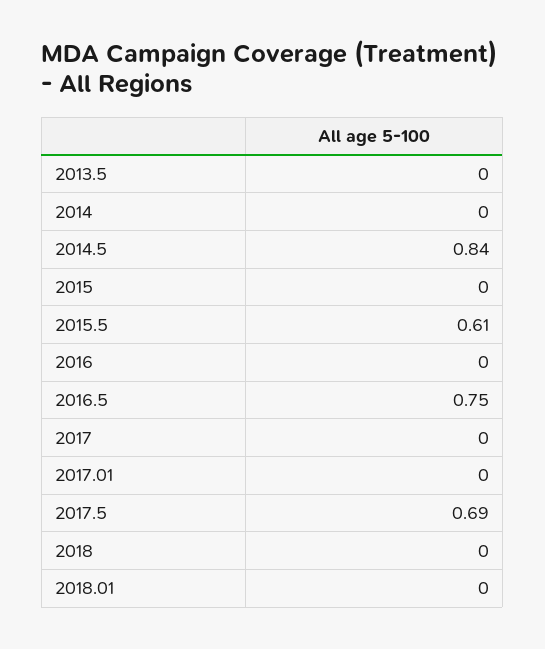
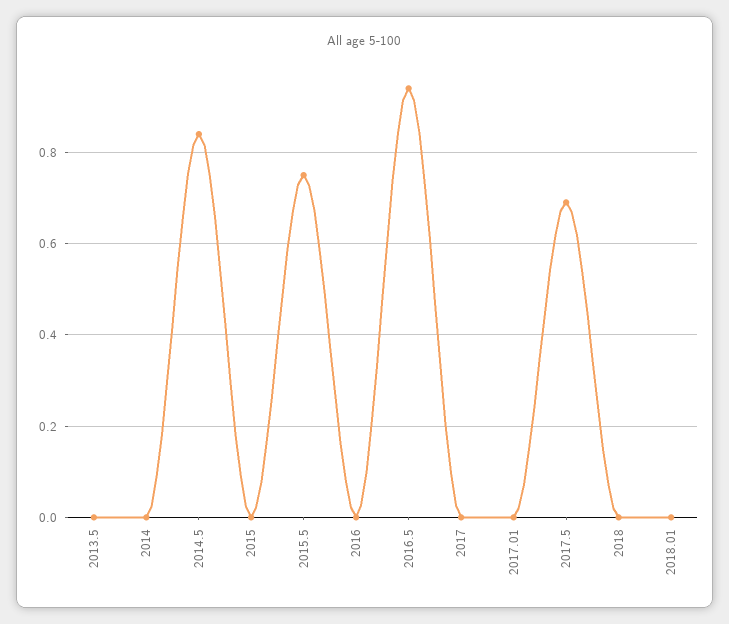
2015.5: 0.61 -> 0.75
2016.5: 0.75 -> 0.95

